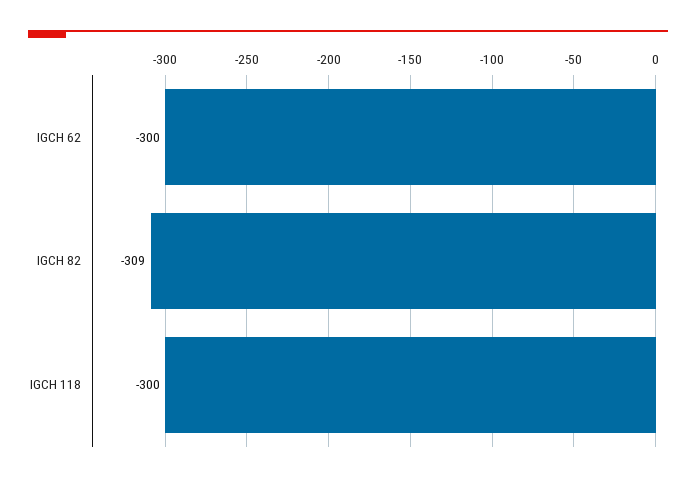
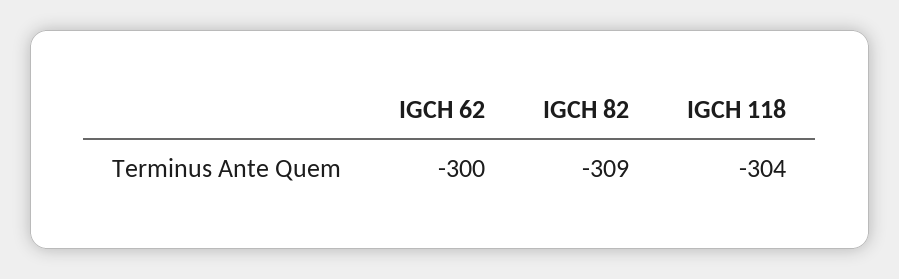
IGCH 118: -300 -> -304

